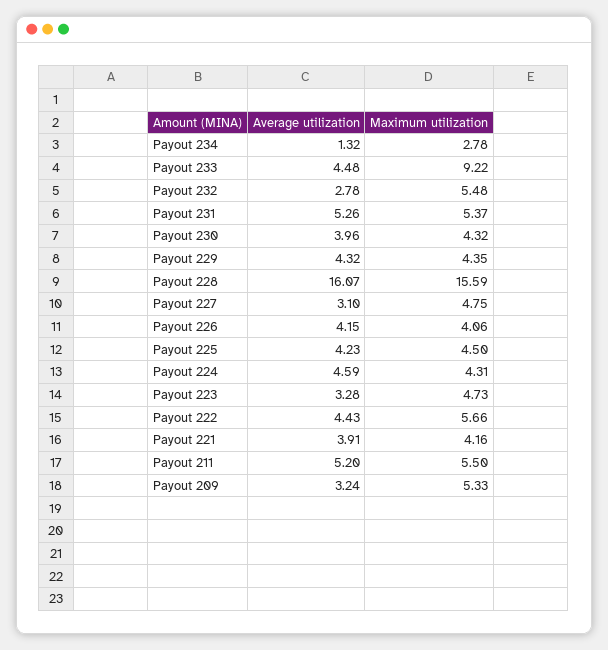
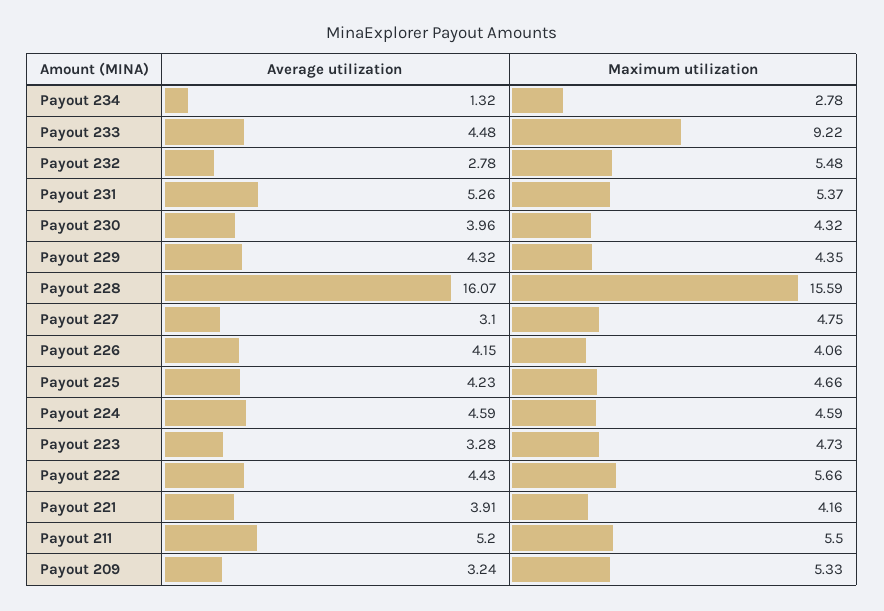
Maximum utilization, Payout 225: 4.5 -> 4.66
Maximum utilization, Payout 224: 4.31 -> 4.59

